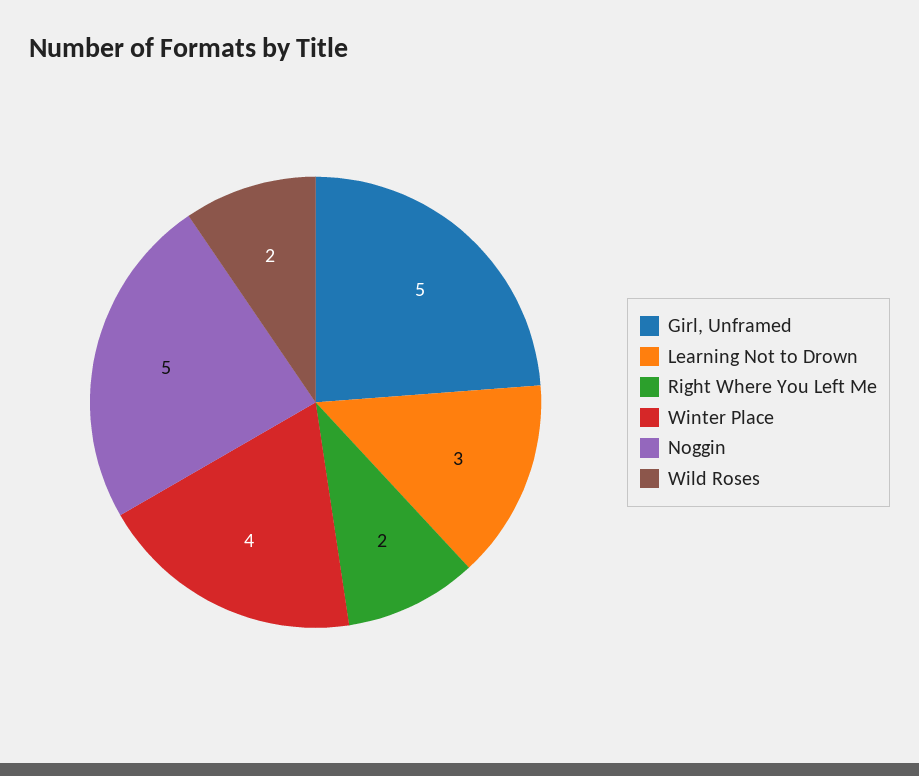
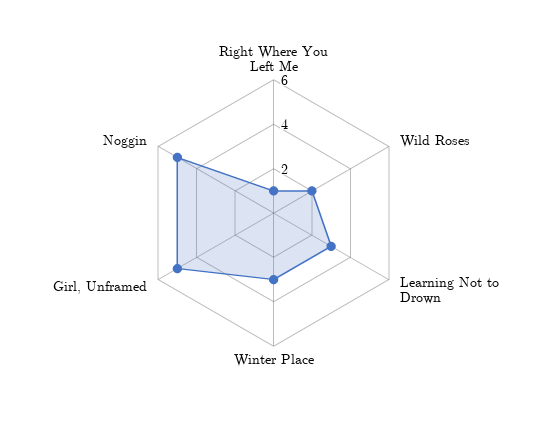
Right Where You Left Me: 2 -> 1
Winter Place: 4 -> 3

